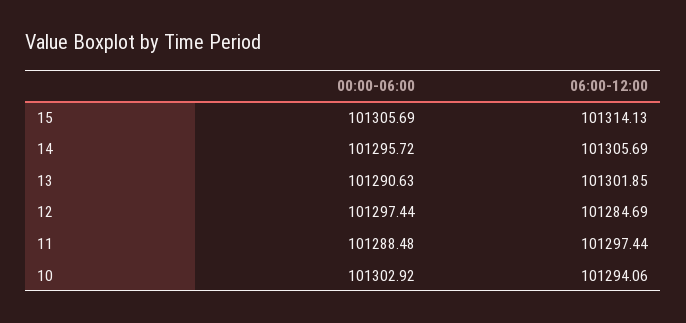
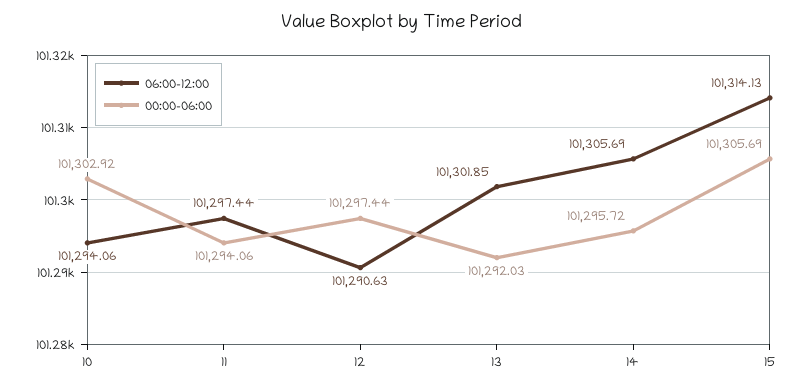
00:00-06:00, 13: 101290.63 -> 101292.03
06:00-12:00, 12: 101284.69 -> 101290.63
00:00-06:00, 11: 101288.48 -> 101294.06

